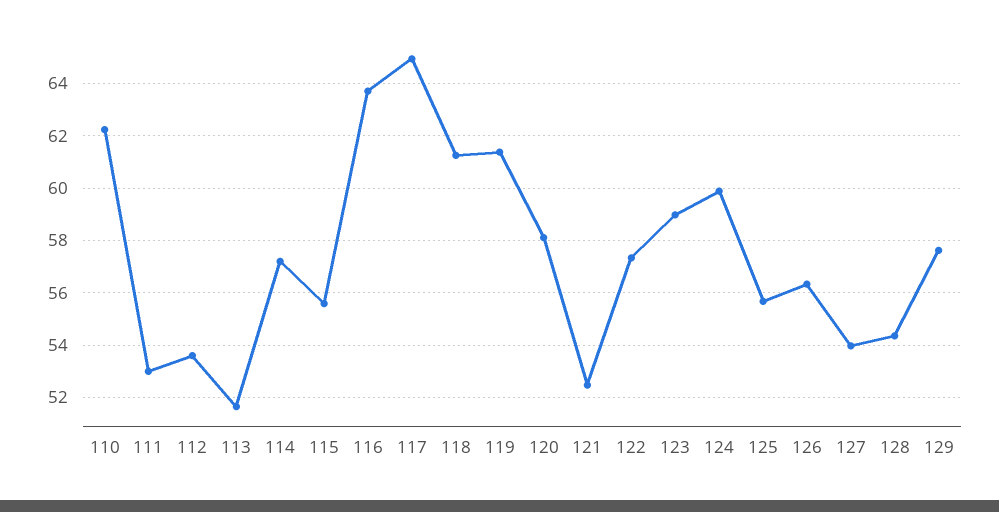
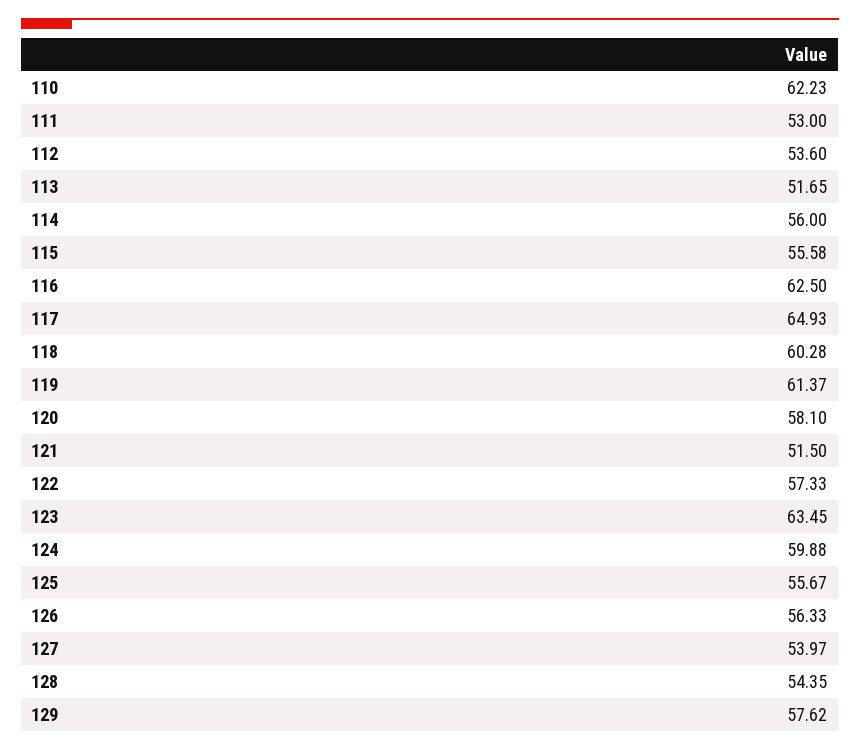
114: 57.25 -> 56
116: 63.75 -> 62.5
118: 61.25 -> 60.28
121: 52.5 -> 51.5
123: 59 -> 63.45

